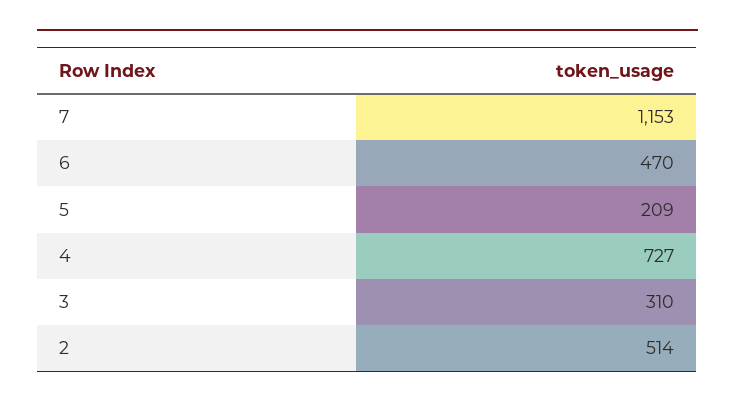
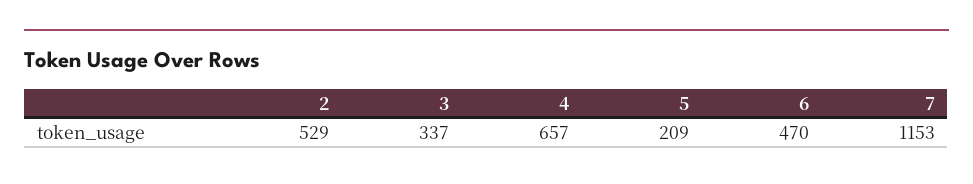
4: 727 -> 657
3: 310 -> 337
2: 514 -> 529

